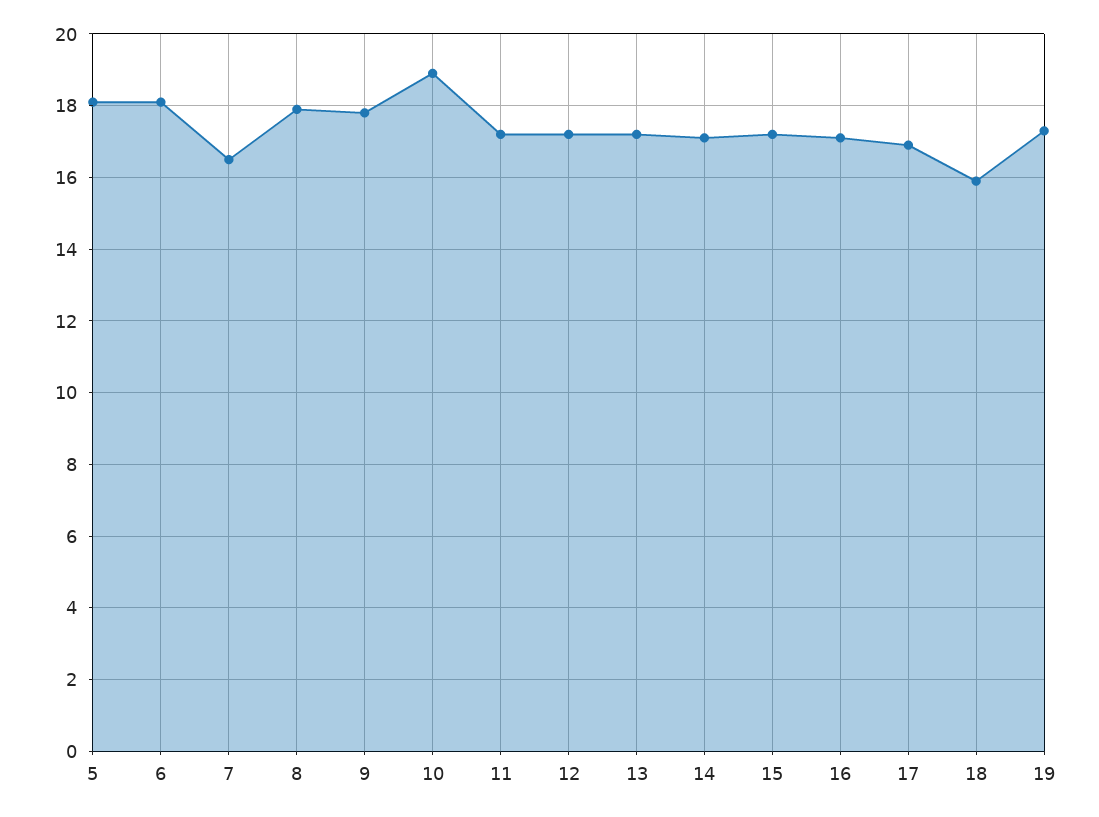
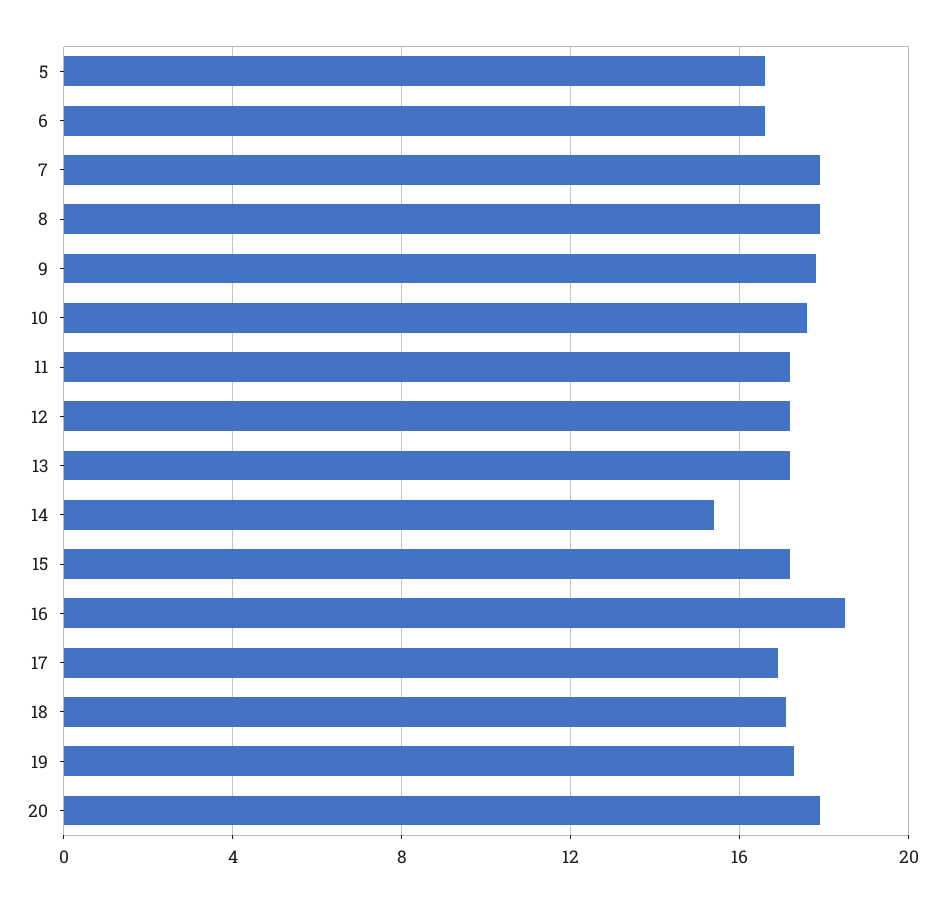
5: 18 -> 16.5
6: 18 -> 16.5
7: 16.5 -> 18
10: 19 -> 17.5
14: 17 -> 15.5
16: 17 -> 18.5
18: 16 -> 17
20: none -> 18

